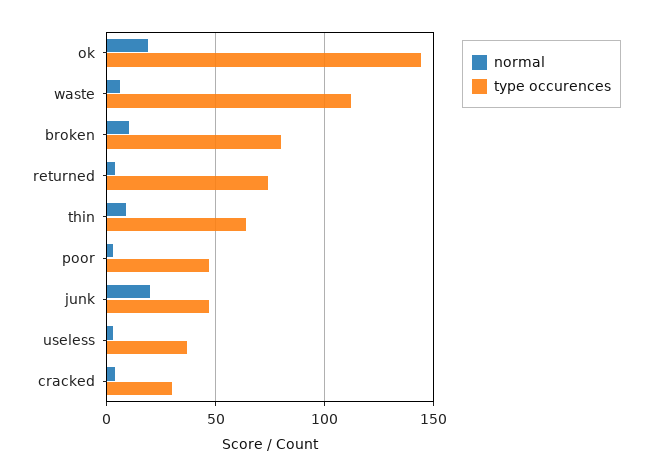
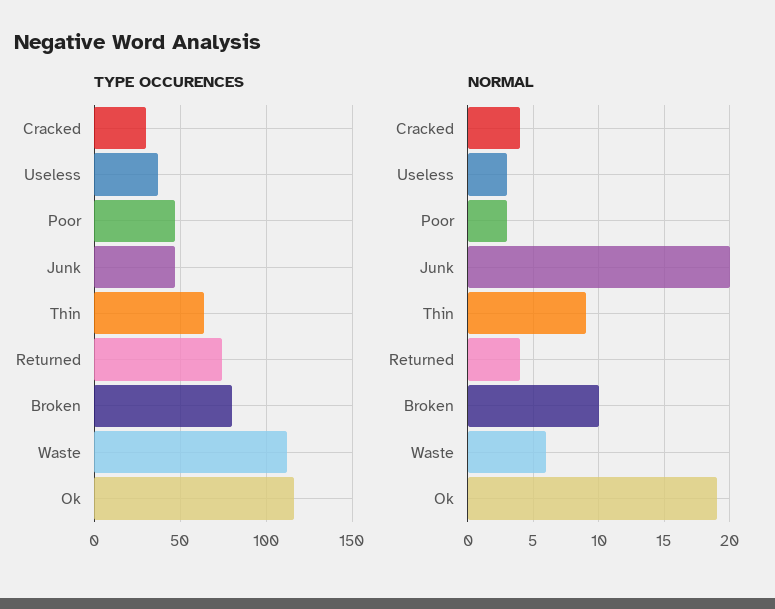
type occurences, ok: 145 -> 115

